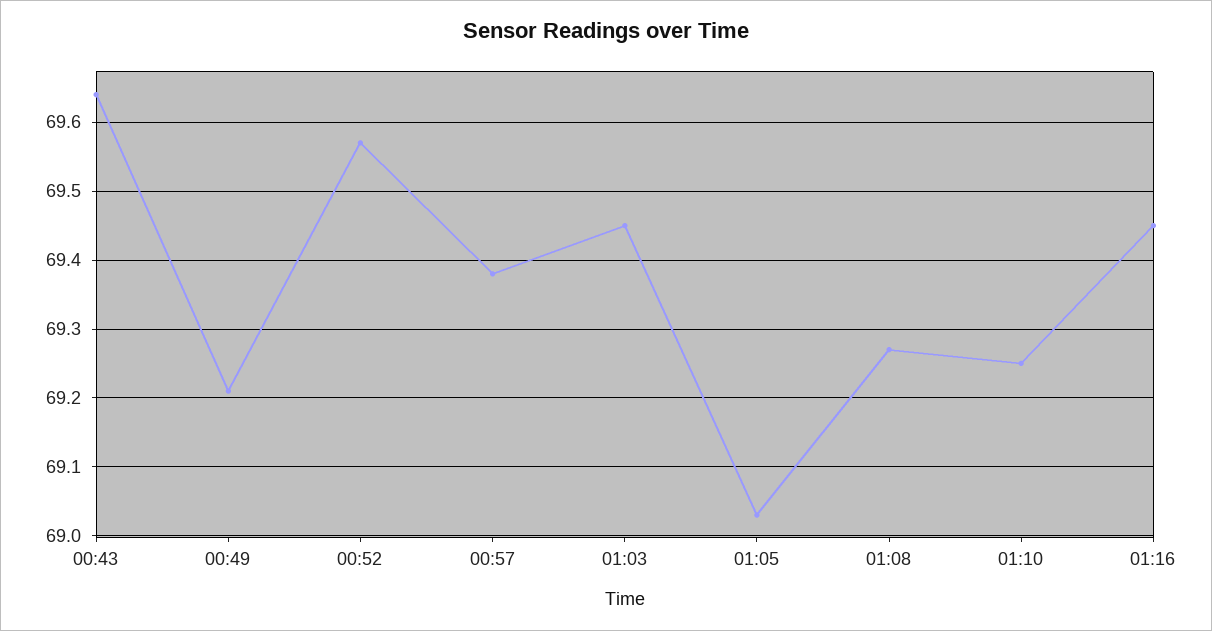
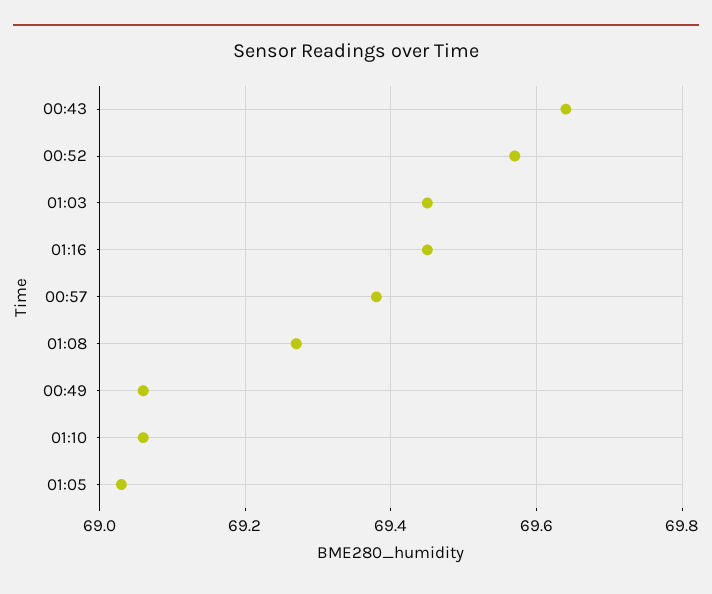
00:49: 69.21 -> 69.05
01:10: 69.25 -> 69.05

